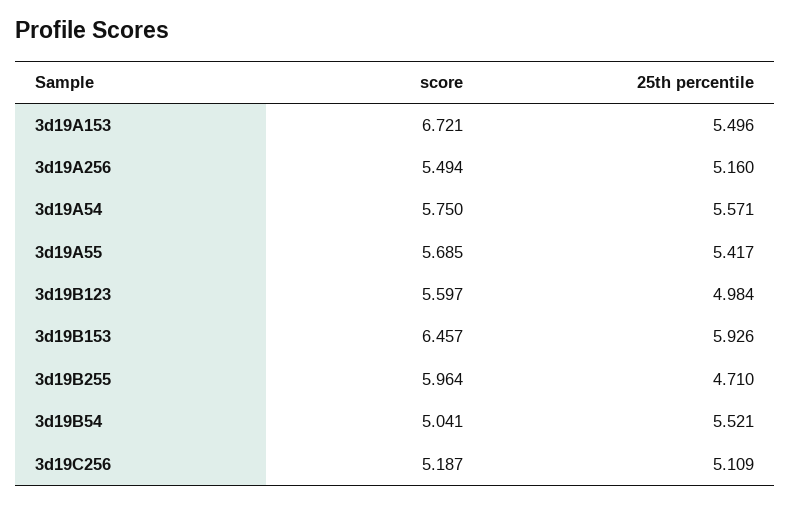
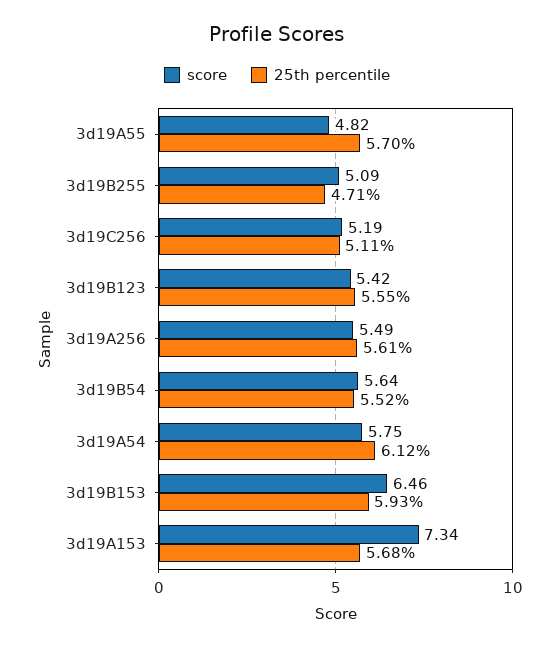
score, 3d19A153: 6.721 -> 7.34
25th percentile, 3d19A153: 5.496 -> 5.68
25th percentile, 3d19A256: 5.16 -> 5.61
25th percentile, 3d19A54: 5.571 -> 6.12
score, 3d19A55: 5.685 -> 4.82
25th percentile, 3d19A55: 5.417 -> 5.7
score, 3d19B123: 5.597 -> 5.42
25th percentile, 3d19B123: 4.984 -> 5.55
score, 3d19B255: 5.964 -> 5.09
score, 3d19B54: 5.041 -> 5.64

